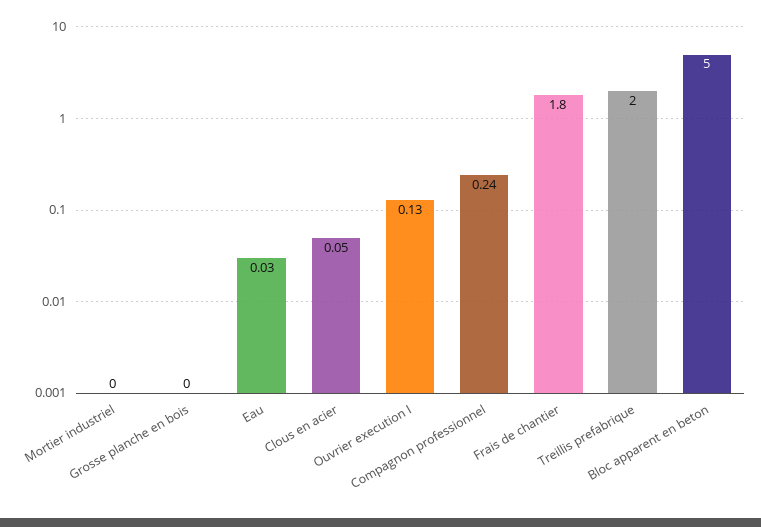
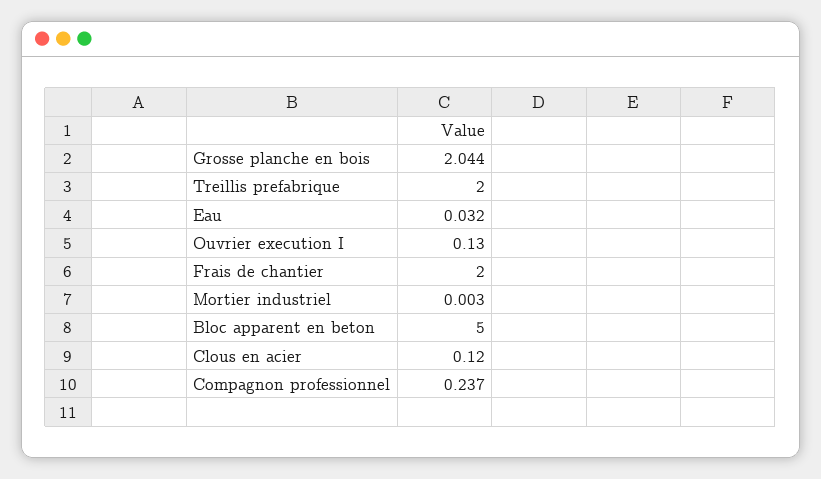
Grosse planche en bois: 0 -> 2.044
Clous en acier: 0.05 -> 0.12
Frais de chantier: 1.8 -> 2

